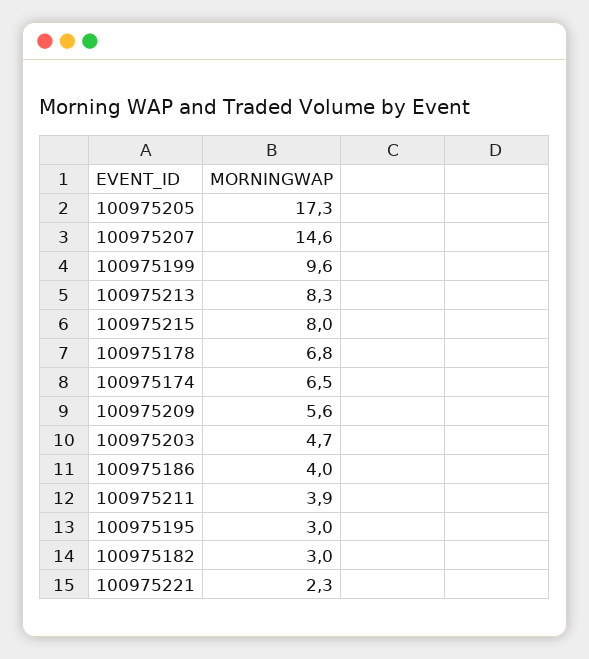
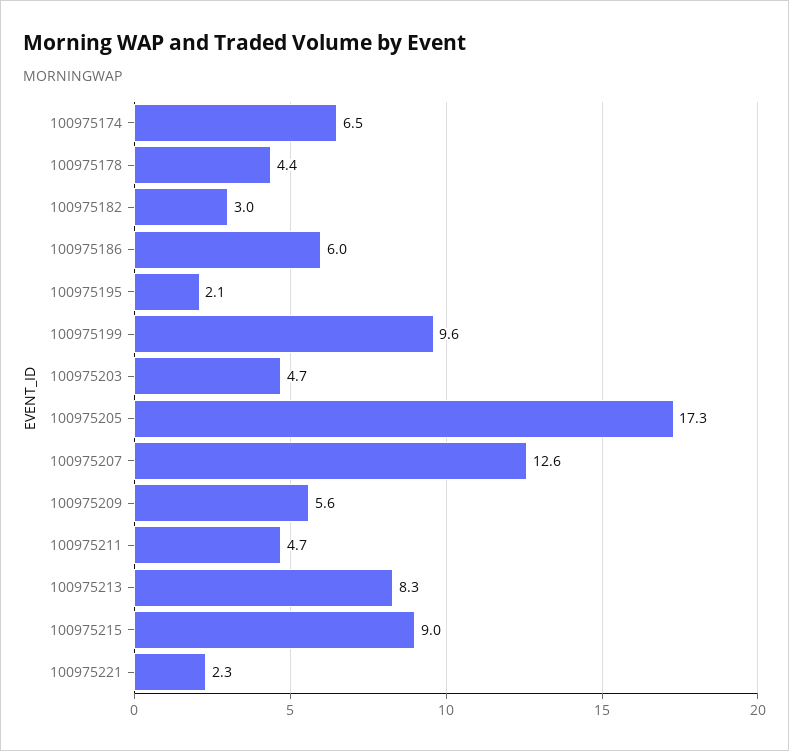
100975207: 14.6 -> 12.6
100975215: 8 -> 9
100975178: 6.8 -> 4.4
100975186: 4 -> 6
100975211: 3.9 -> 4.7
100975195: 3 -> 2.1

